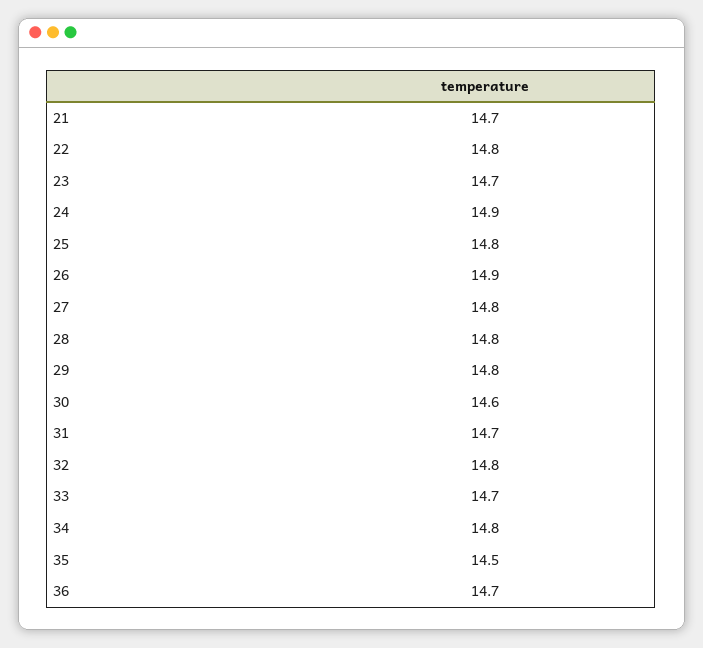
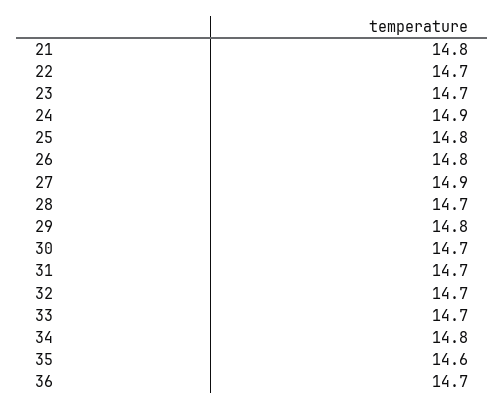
21: 14.7 -> 14.8
22: 14.8 -> 14.7
26: 14.9 -> 14.8
27: 14.8 -> 14.9
28: 14.8 -> 14.7
30: 14.6 -> 14.7
32: 14.8 -> 14.7
35: 14.5 -> 14.6

